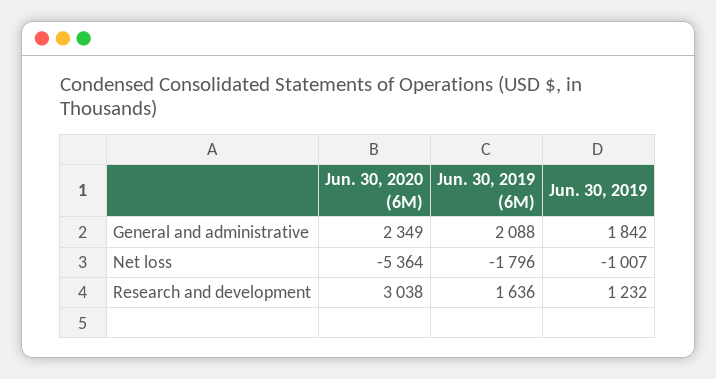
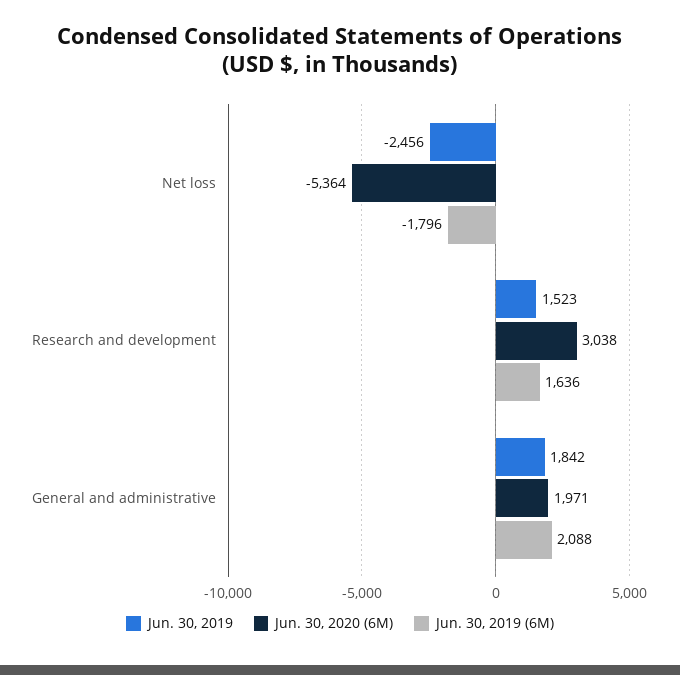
Jun. 30, 2020 (6M), General and administrative: 2349 -> 1971
Jun. 30, 2019, Net loss: -1007 -> -2456
Jun. 30, 2019, Research and development: 1232 -> 1523

